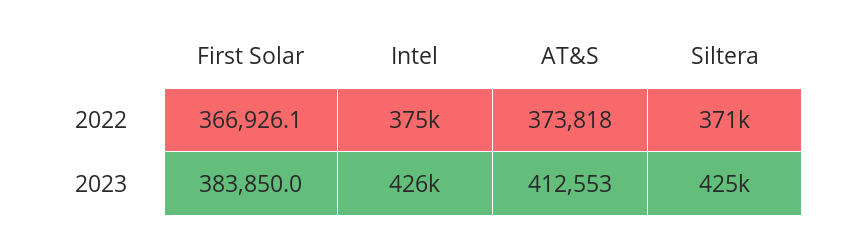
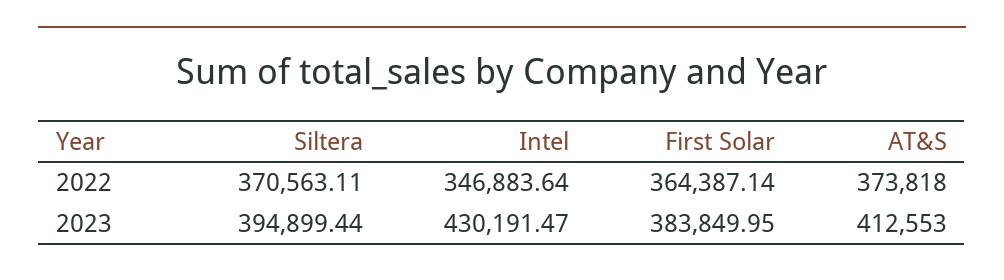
First Solar, 2022: 366926.1 -> 364387.14
Intel, 2022: 375000 -> 346883.64
Intel, 2023: 426000 -> 430191.47
Siltera, 2023: 425000 -> 394899.44

